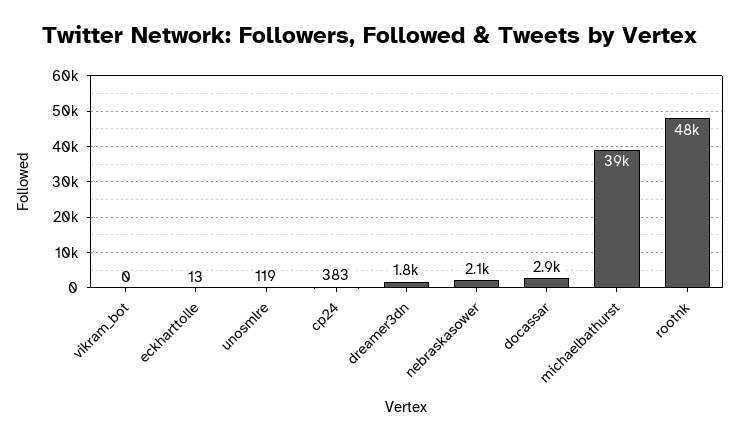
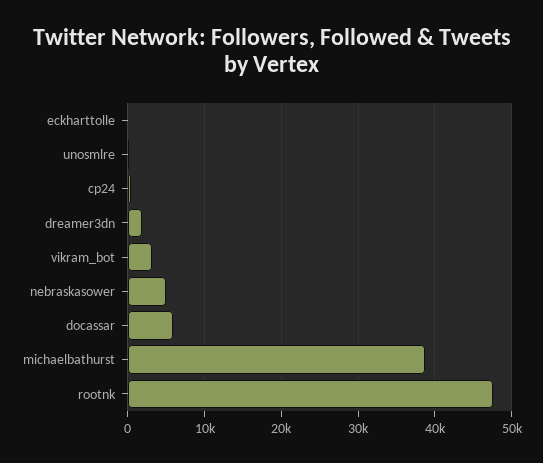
vikram_bot: 0 -> 3000
nebraskasower: 2100 -> 5000
docassar: 2900 -> 6000

